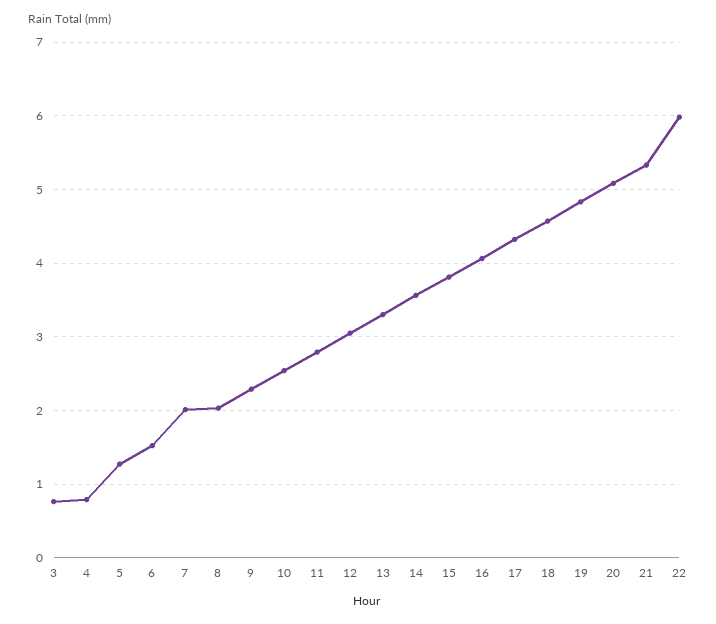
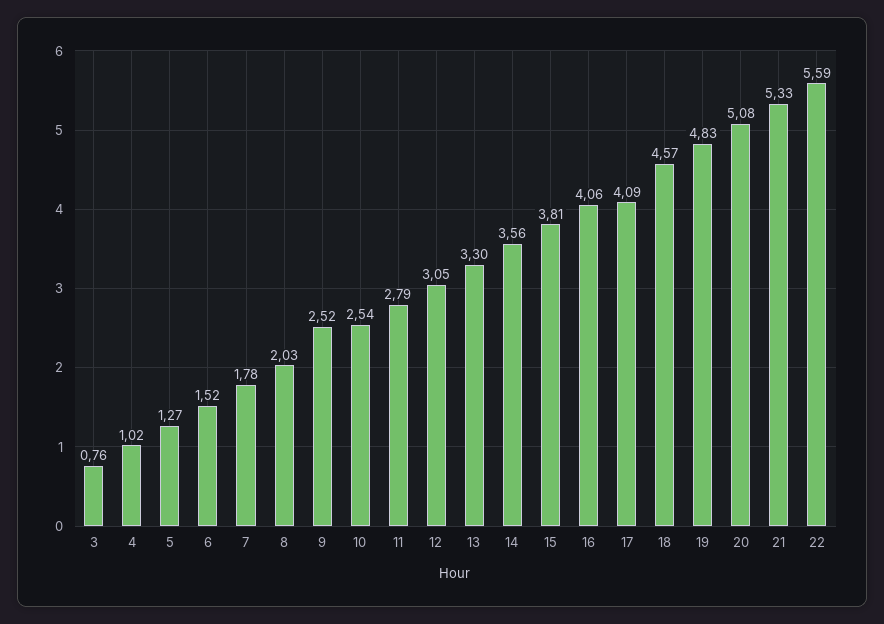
4: 0.8 -> 1.02
7: 2 -> 1.78
9: 2.3 -> 2.52
17: 4.3 -> 4.09
22: 6 -> 5.59

